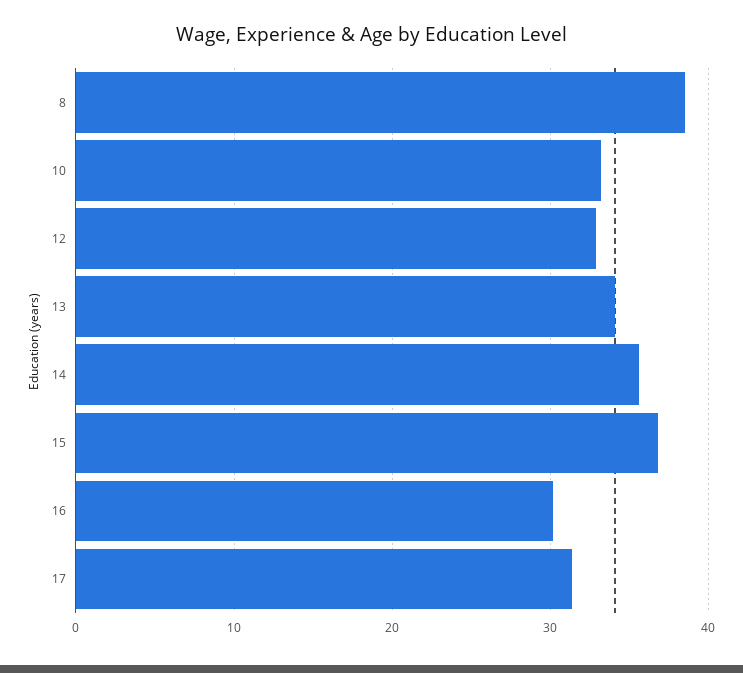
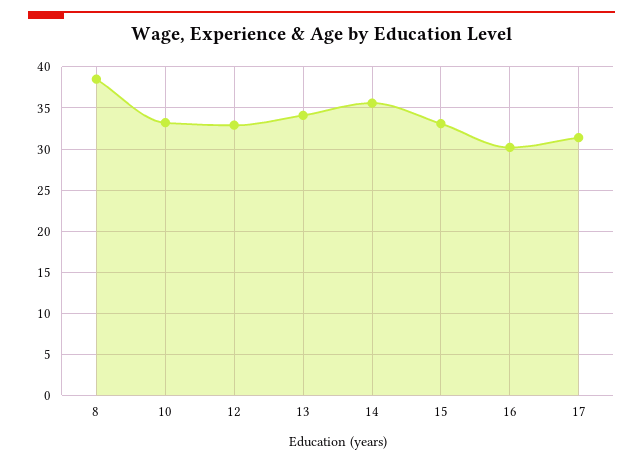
15: 37 -> 33

